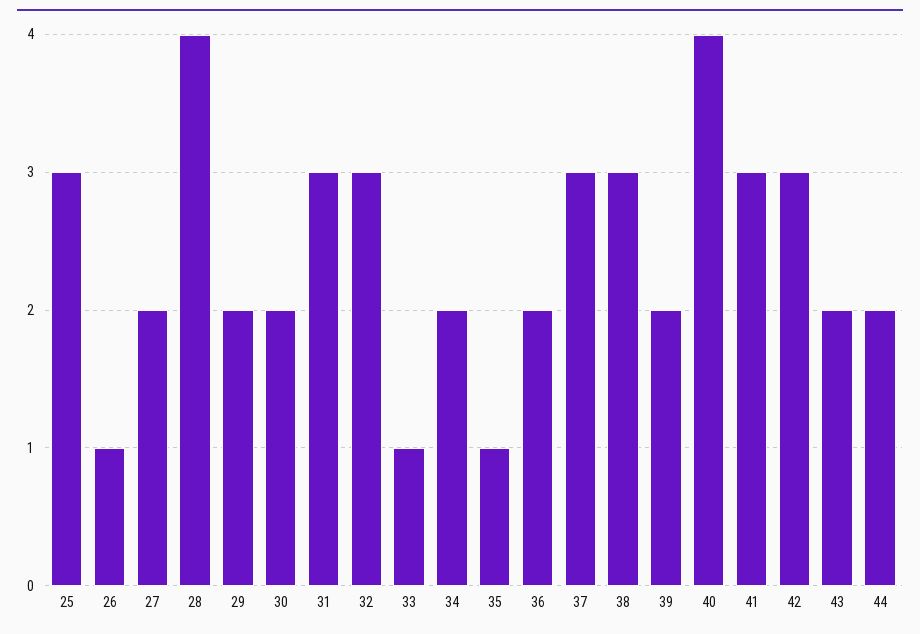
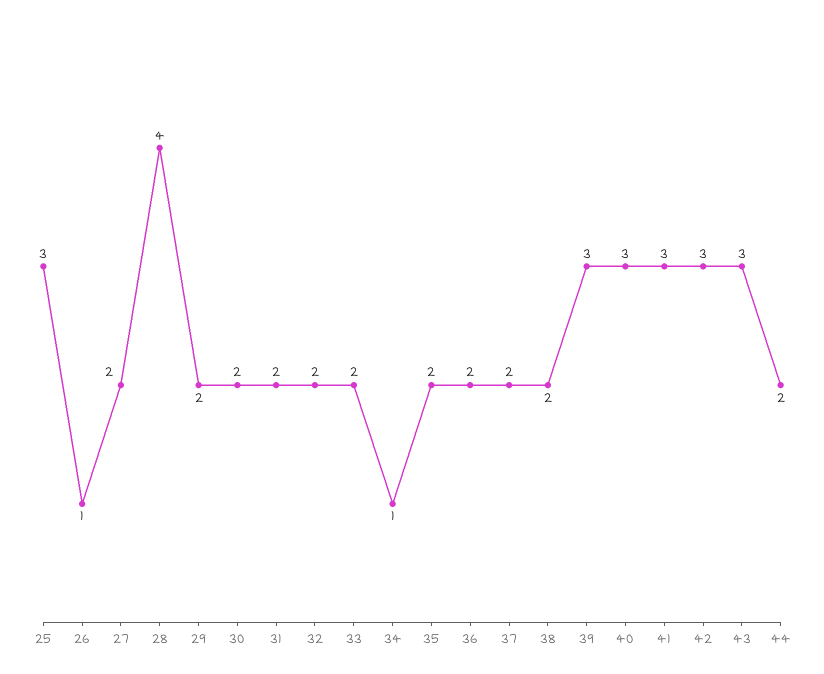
31: 3 -> 2
32: 3 -> 2
33: 1 -> 2
34: 2 -> 1
35: 1 -> 2
37: 3 -> 2
38: 3 -> 2
39: 2 -> 3
40: 4 -> 3
43: 2 -> 3

